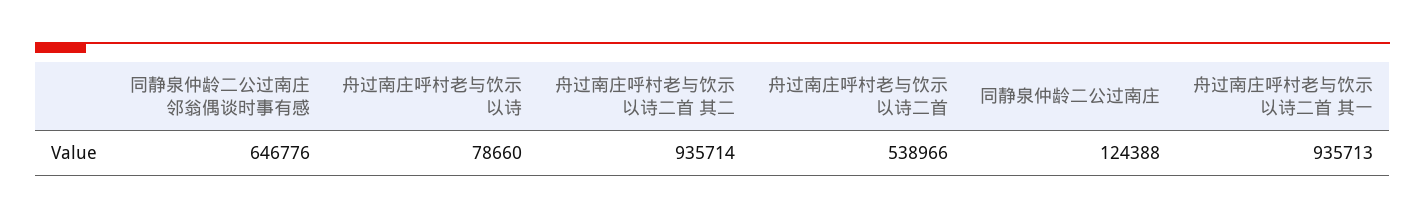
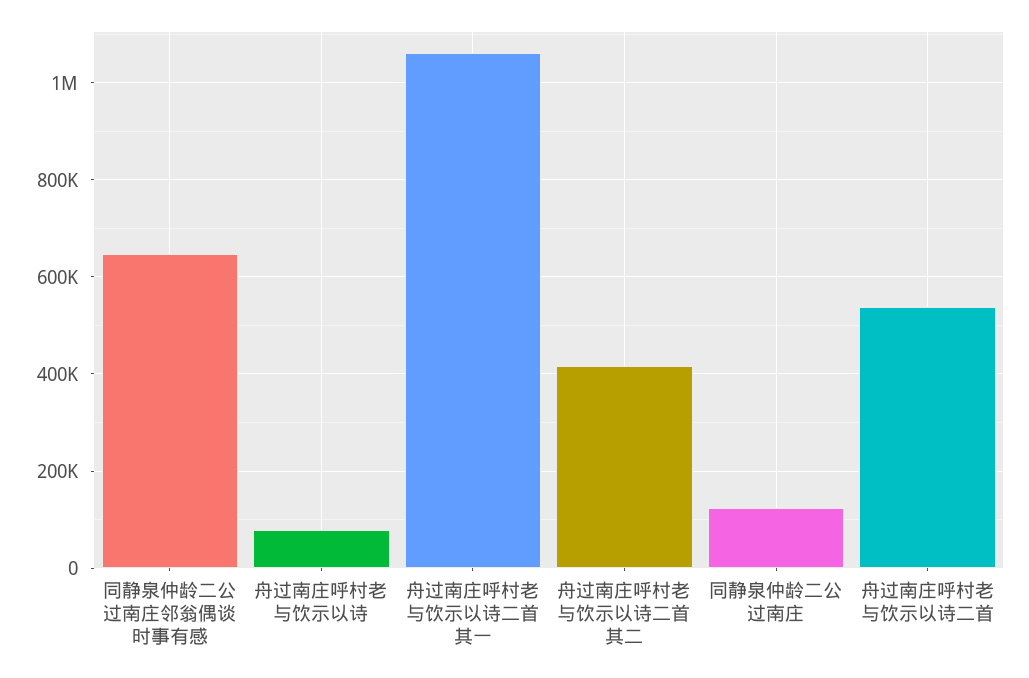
舟过南庄呼村老与饮示以诗二首 其二: 935714 -> 420000
舟过南庄呼村老与饮示以诗二首 其一: 935713 -> 1060000

